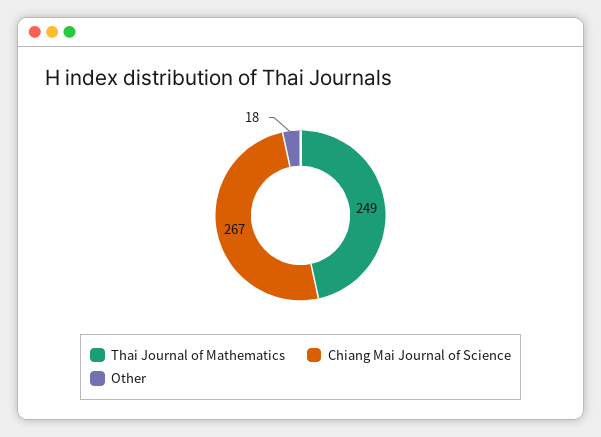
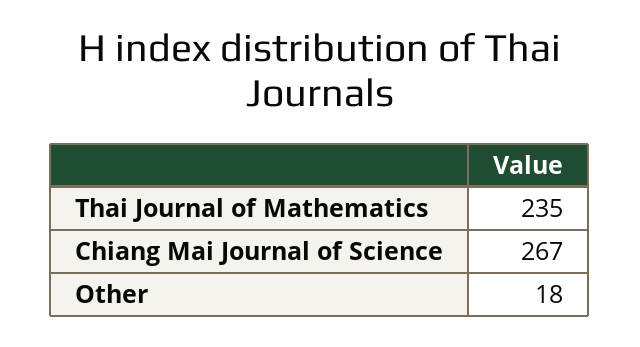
Thai Journal of Mathematics: 249 -> 235

